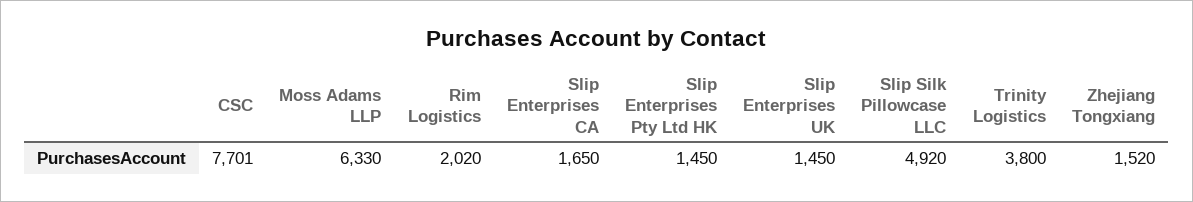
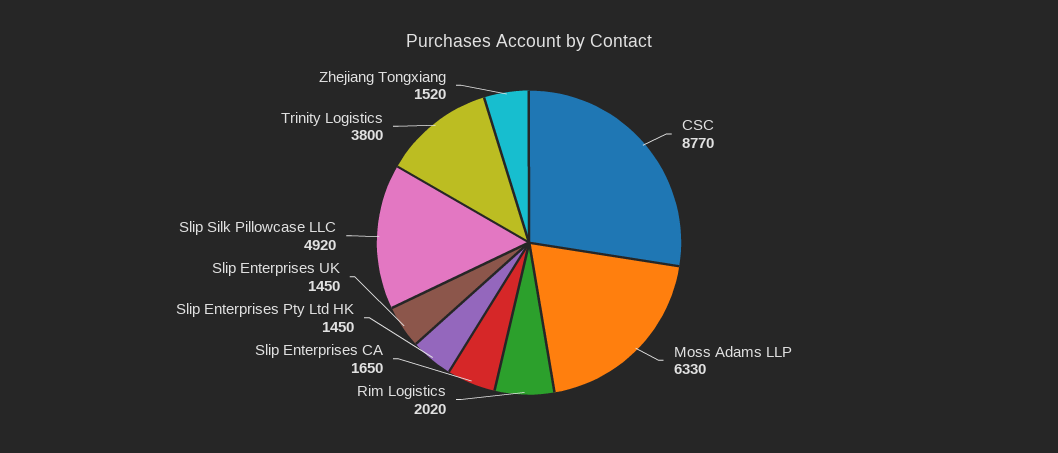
CSC: 7701 -> 8770

